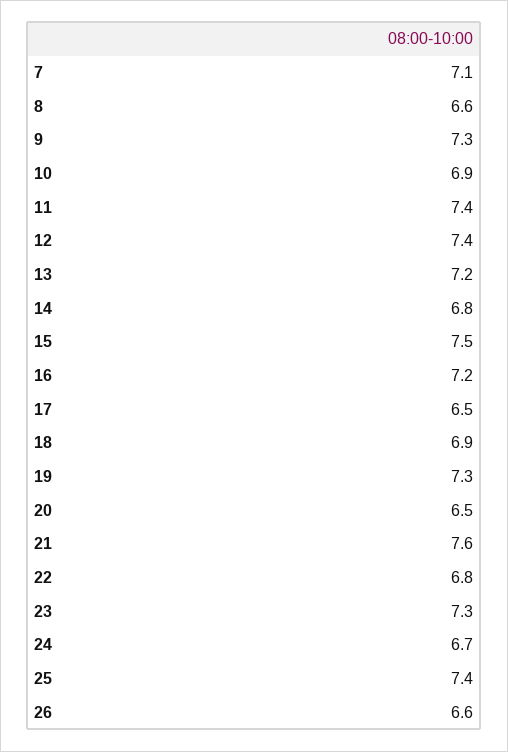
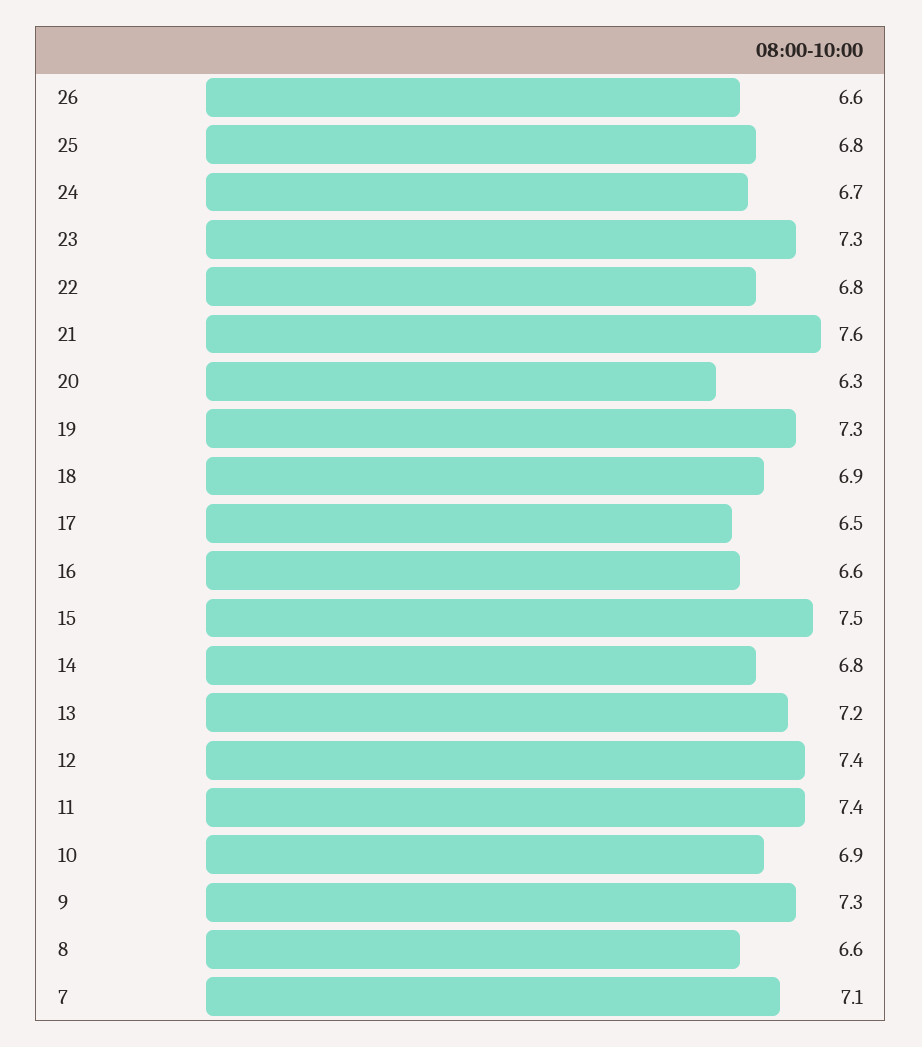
16: 7.2 -> 6.6
20: 6.5 -> 6.3
25: 7.4 -> 6.8

